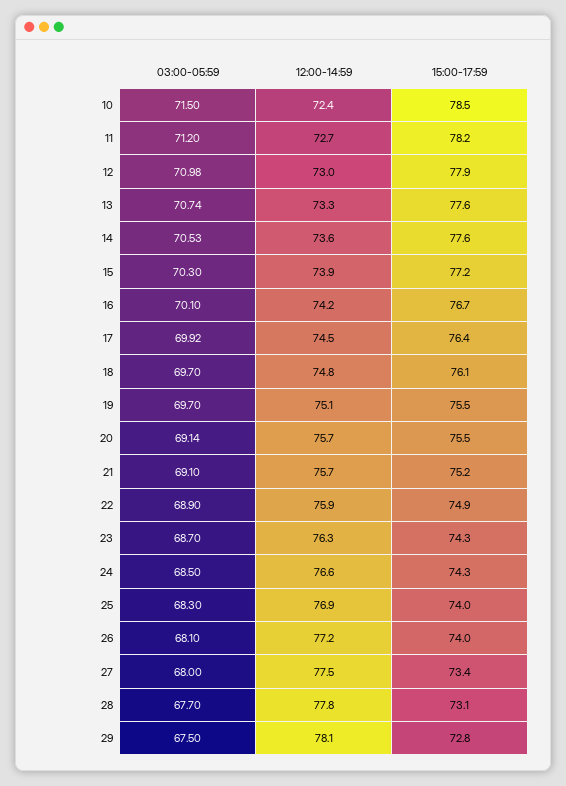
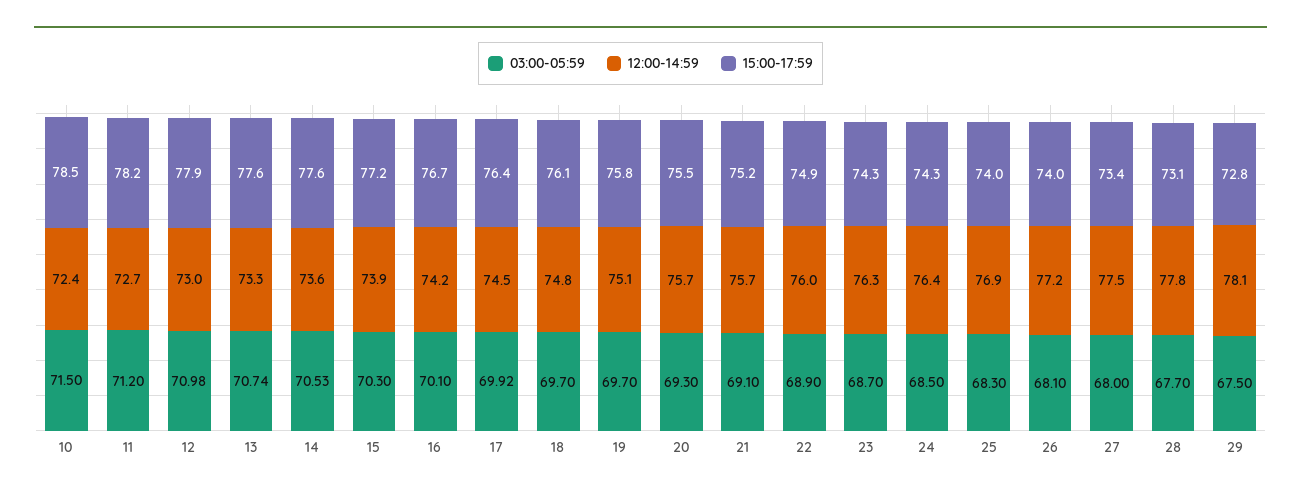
15:00-17:59, 19: 75.5 -> 75.8
03:00-05:59, 20: 69.14 -> 69.3
12:00-14:59, 22: 75.9 -> 76
12:00-14:59, 24: 76.6 -> 76.4

